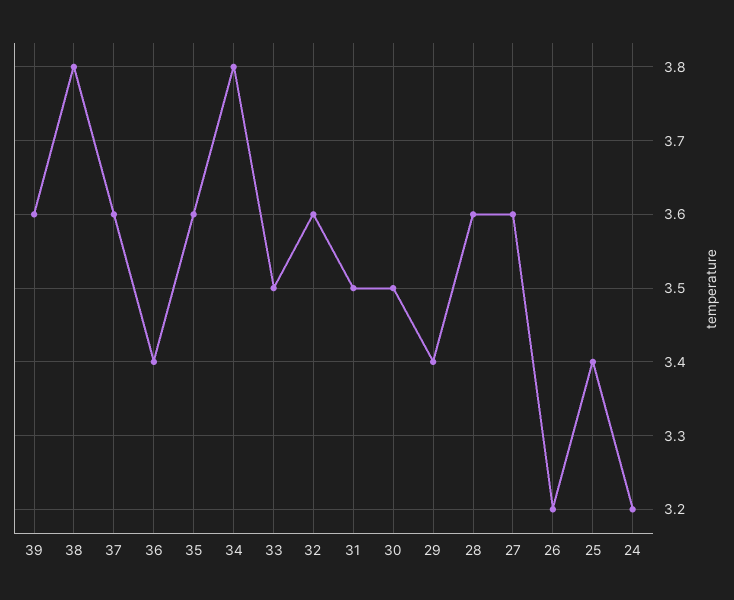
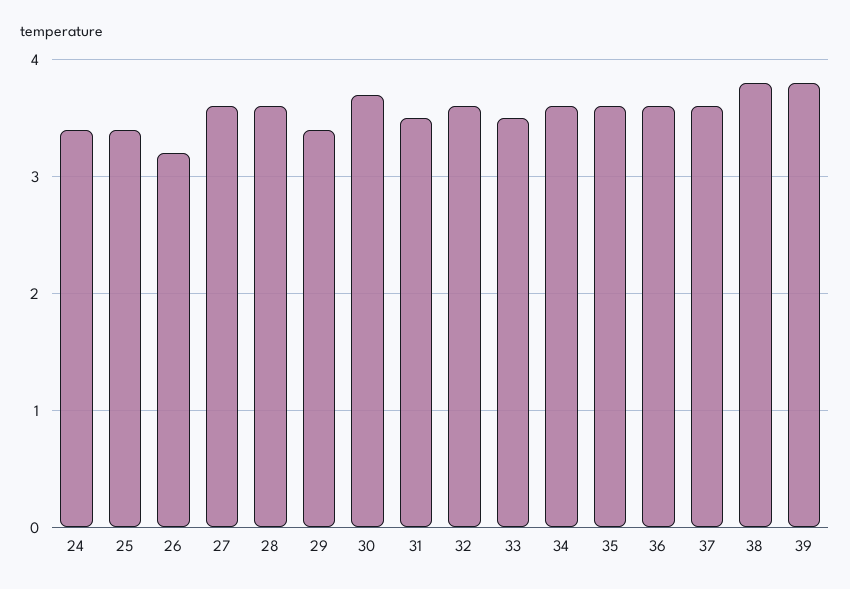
39: 3.6 -> 3.8
36: 3.4 -> 3.6
34: 3.8 -> 3.6
30: 3.5 -> 3.7
24: 3.2 -> 3.4

